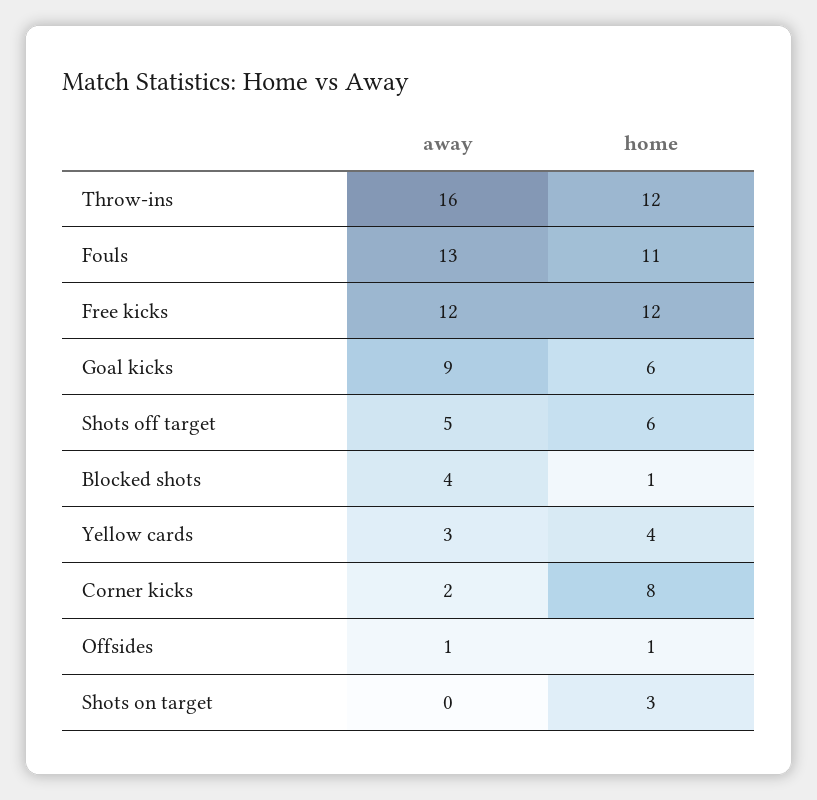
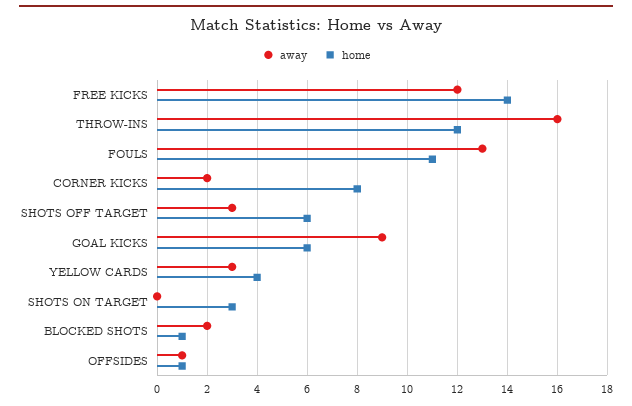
home, Free kicks: 12 -> 14
away, Shots off target: 5 -> 3
away, Blocked shots: 4 -> 2

